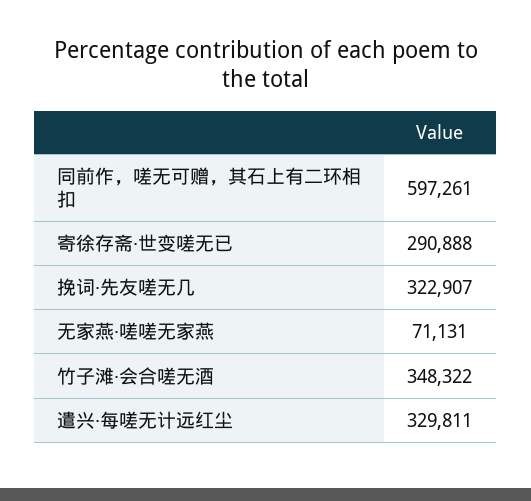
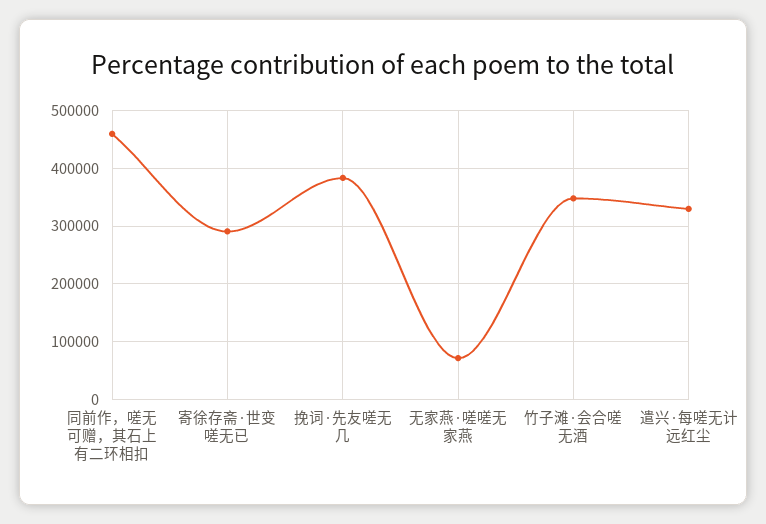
同前作，嗟无可赠，其石上有二环相扣: 597261 -> 460000
挽词·先友嗟无几: 322907 -> 380000

